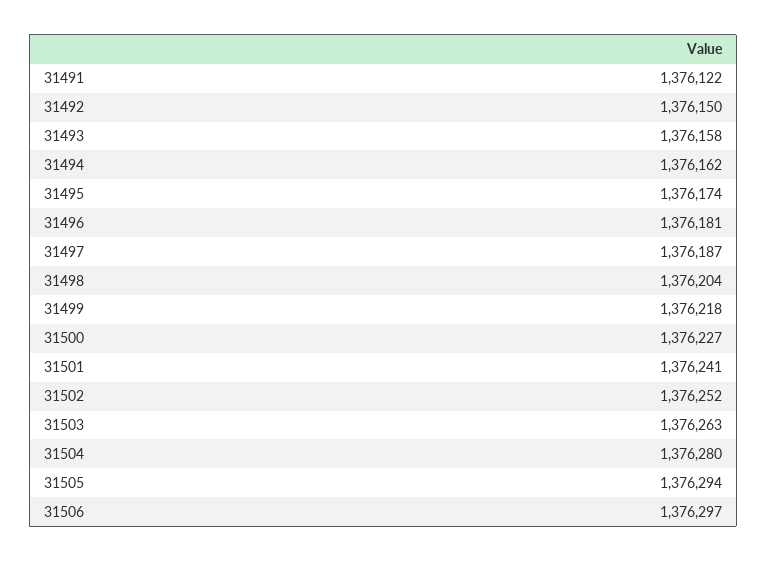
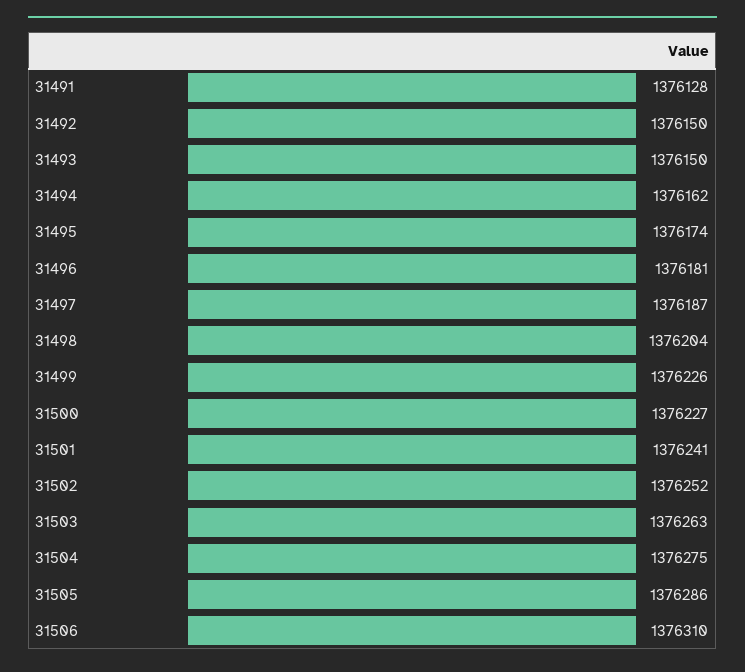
31491: 1376122 -> 1376128
31493: 1376158 -> 1376150
31499: 1376218 -> 1376226
31504: 1376280 -> 1376275
31505: 1376294 -> 1376286
31506: 1376297 -> 1376310

